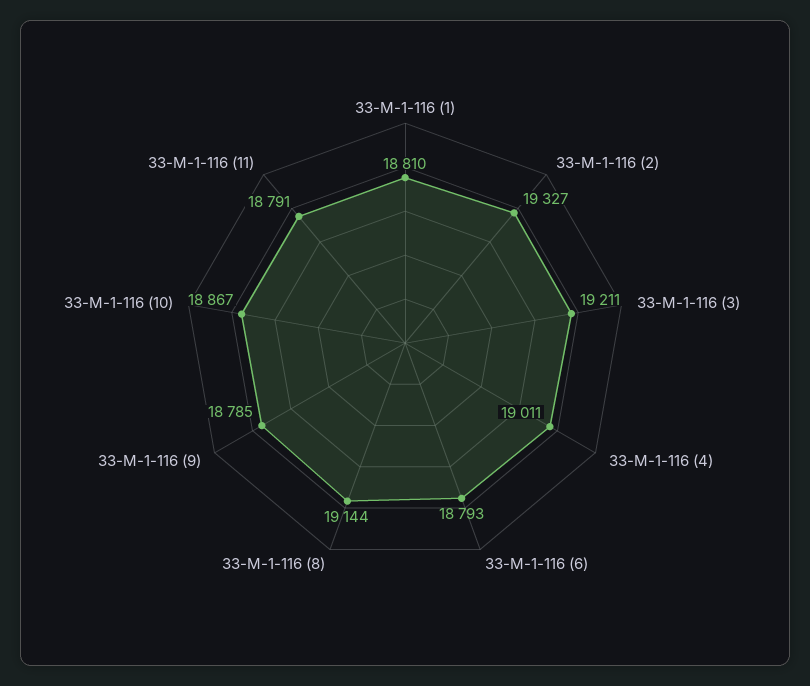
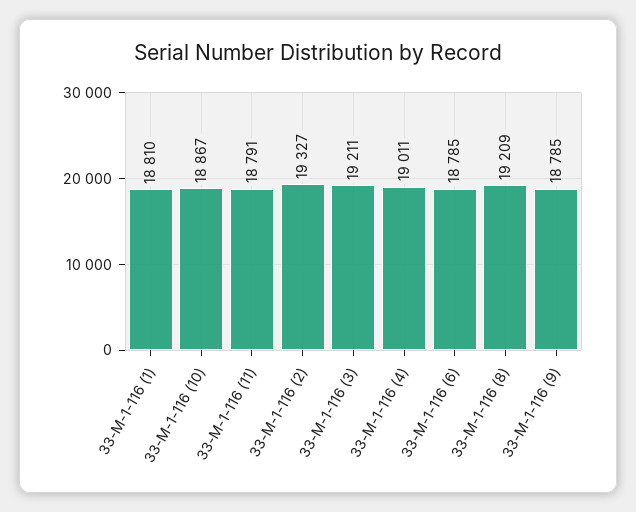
33-M-1-116 (6): 18793 -> 18785
33-M-1-116 (8): 19144 -> 19209

